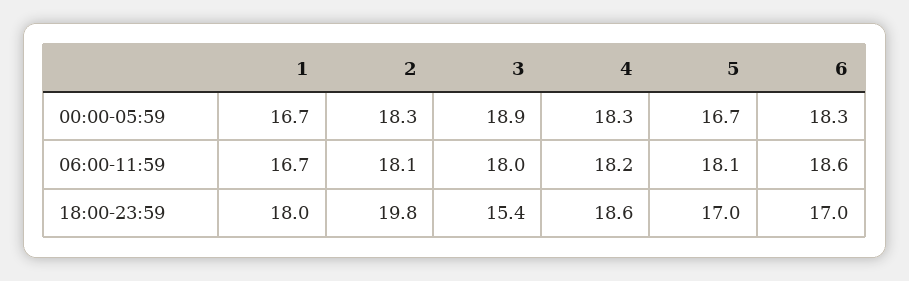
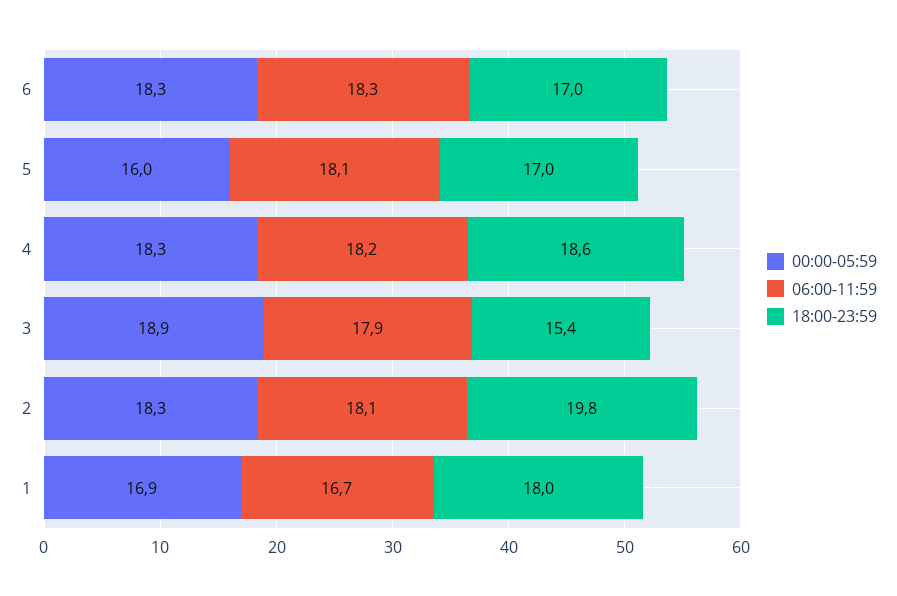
00:00-05:59, 1: 16.7 -> 16.9
00:00-05:59, 5: 16.7 -> 16
06:00-11:59, 3: 18 -> 17.9
06:00-11:59, 6: 18.6 -> 18.3

